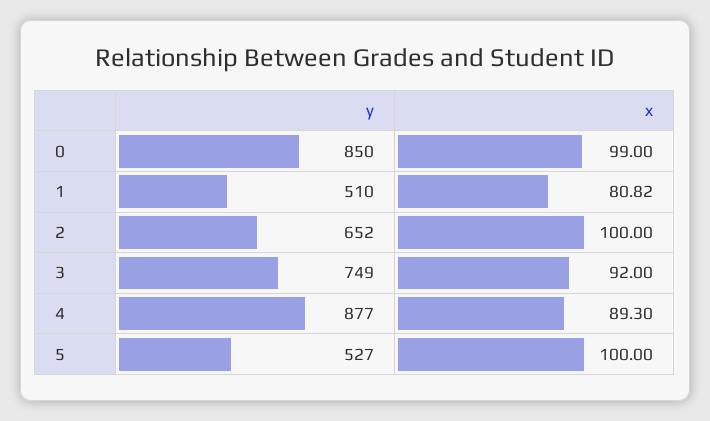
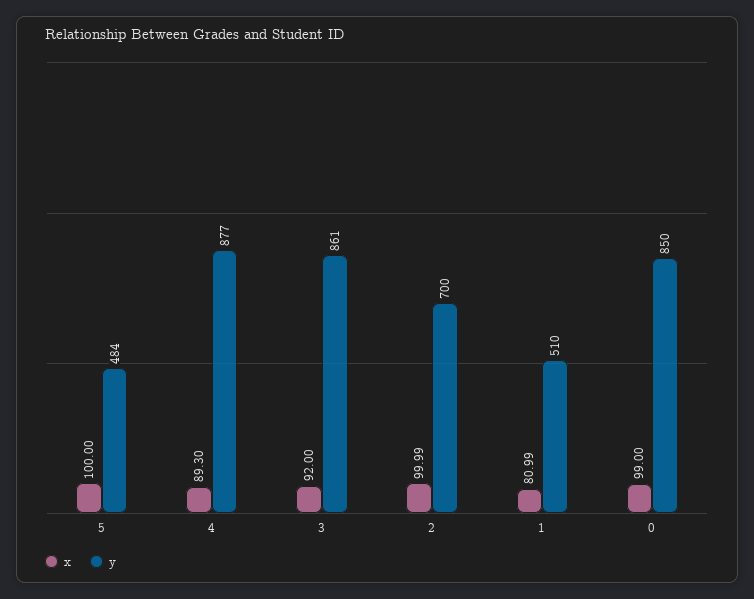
x, 1: 80.82 -> 80.99
y, 2: 652 -> 700
x, 2: 100 -> 99.99
y, 3: 749 -> 861
y, 5: 527 -> 484

